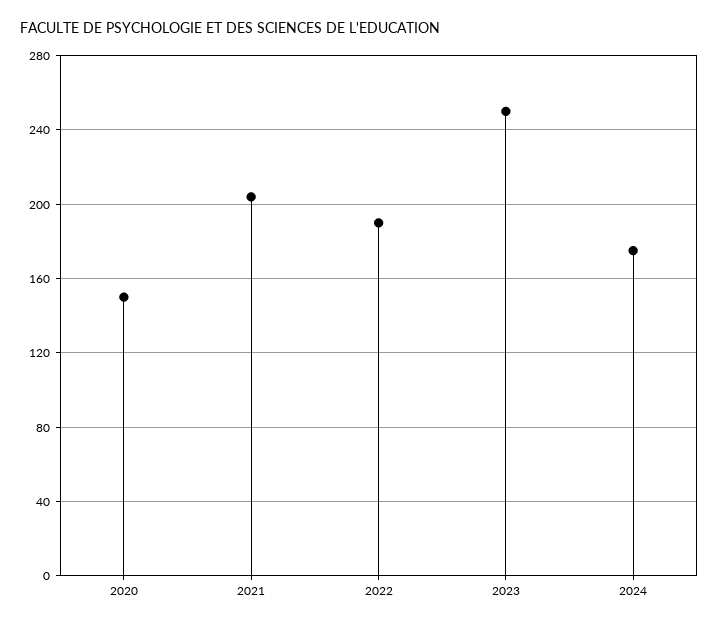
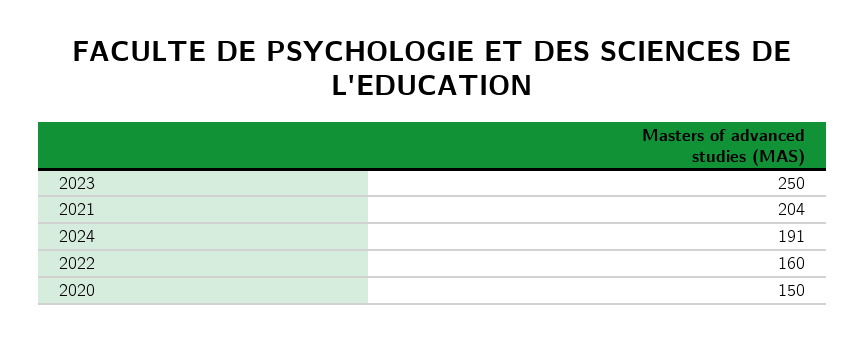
2022: 190 -> 160
2024: 175 -> 191

